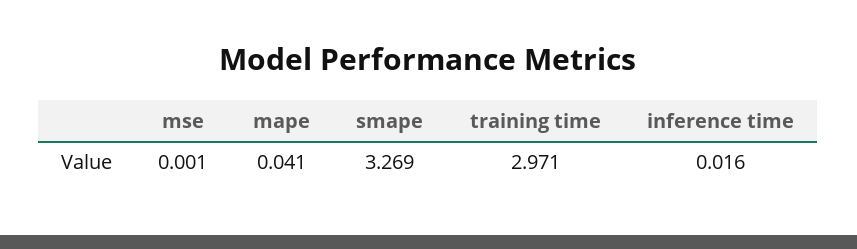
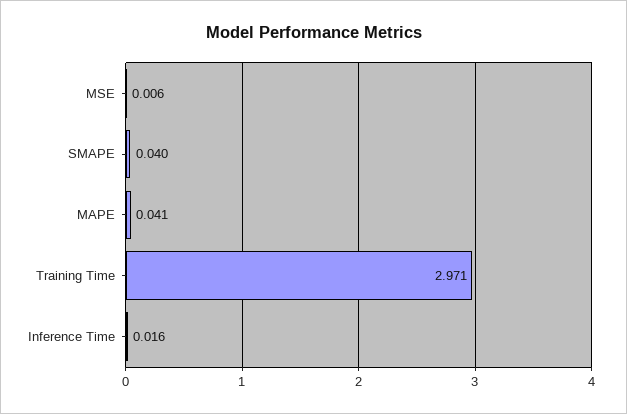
mse: 0.001 -> 0.006
smape: 3.269 -> 0.04

